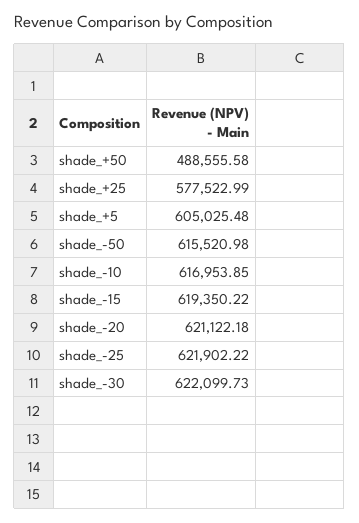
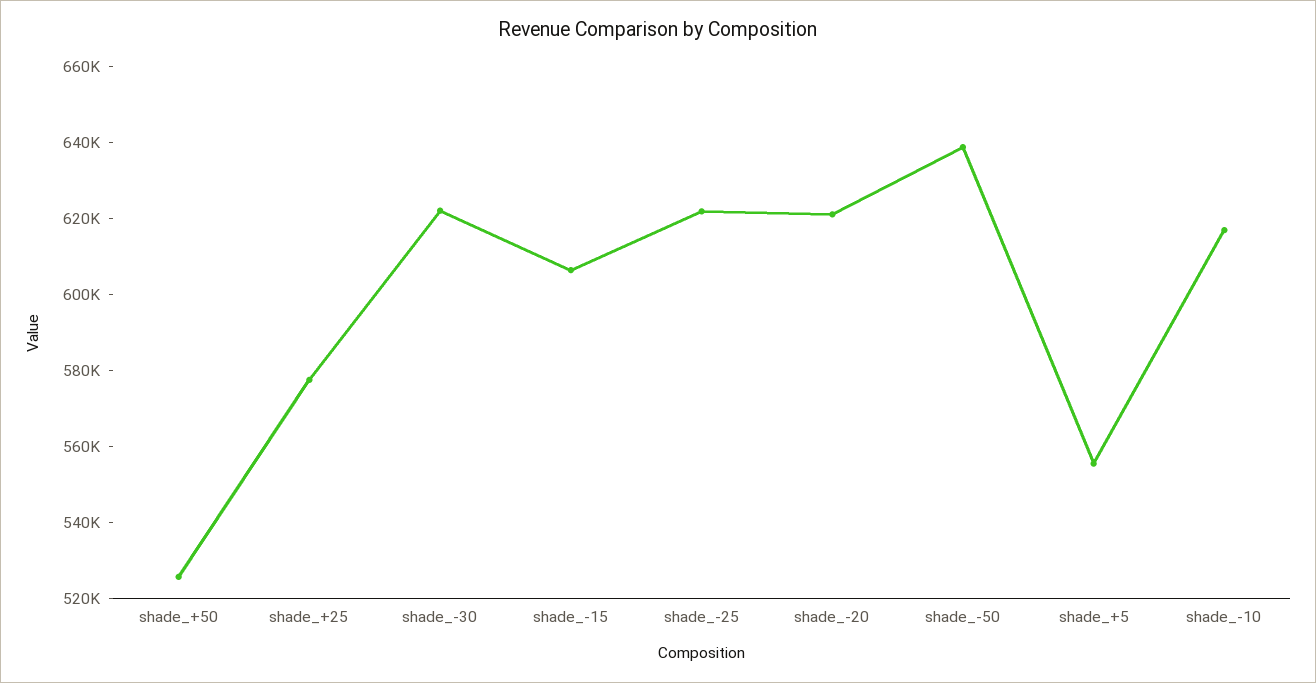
shade_+50: 488555.58 -> 525000
shade_+5: 605025.48 -> 555000
shade_-50: 615520.98 -> 640000
shade_-15: 619350.22 -> 605000

